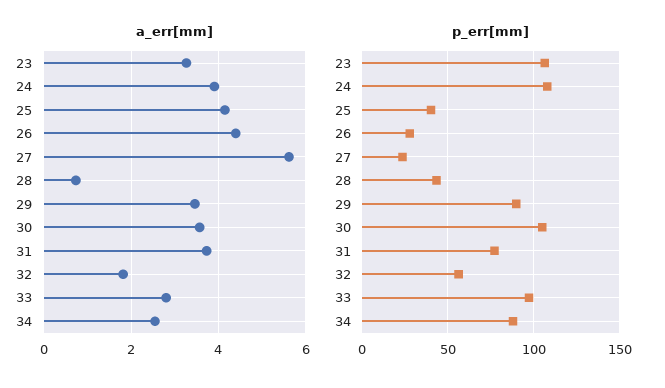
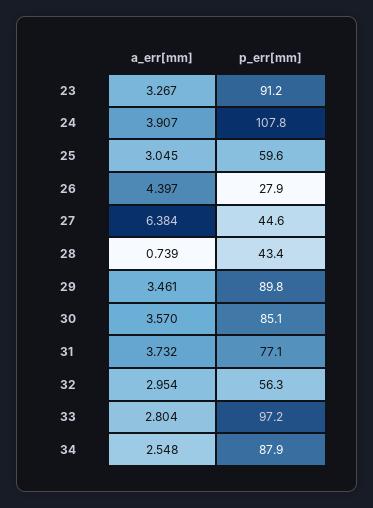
a_err[mm], 25: 4.2 -> 3.045
a_err[mm], 27: 5.6 -> 6.384
a_err[mm], 32: 1.8 -> 2.954
p_err[mm], 23: 105 -> 91.2
p_err[mm], 25: 40 -> 59.6
p_err[mm], 27: 25 -> 44.6
p_err[mm], 30: 105 -> 85.1

